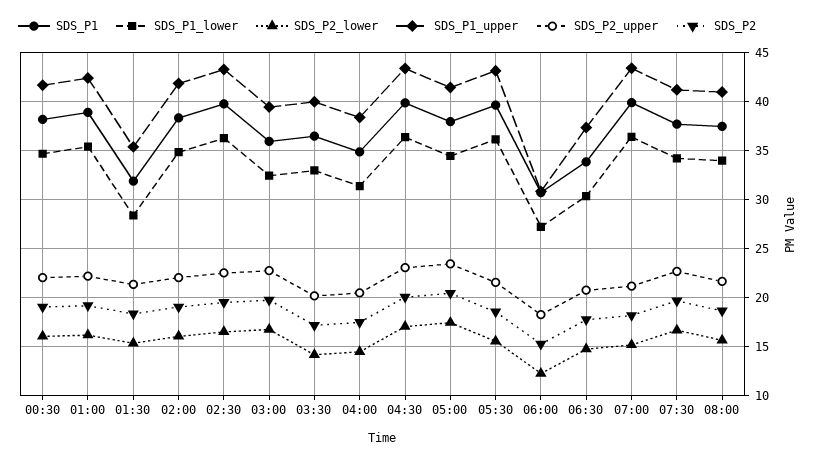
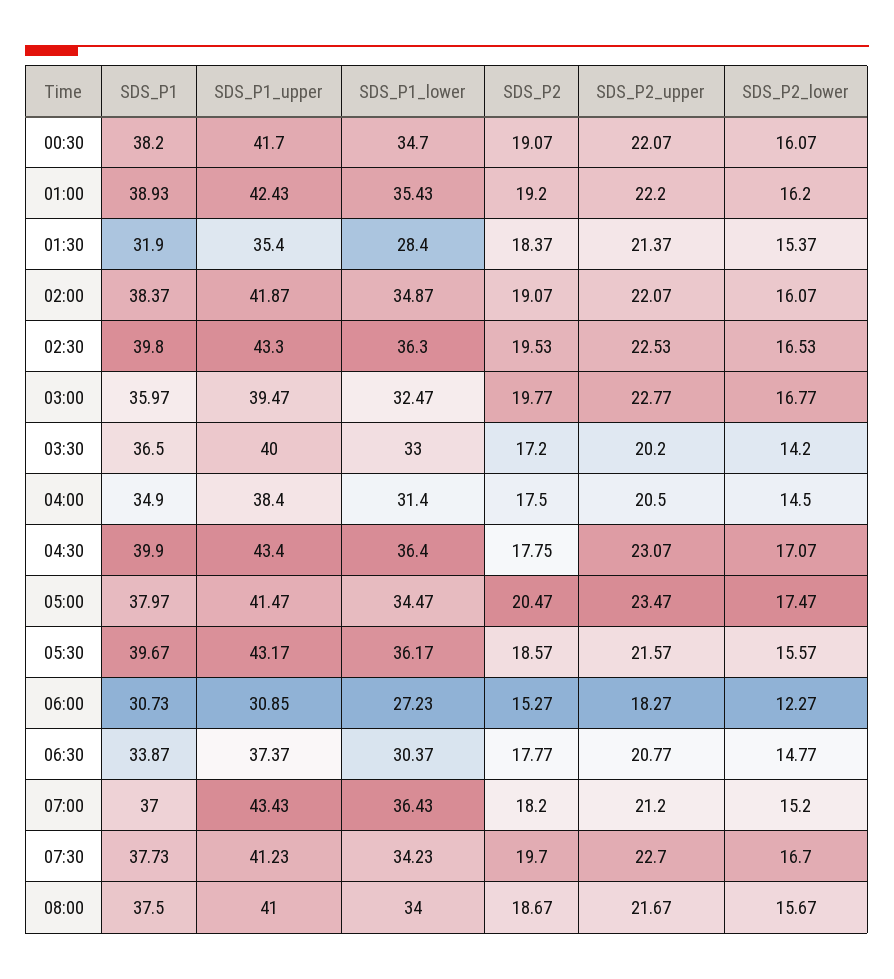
SDS_P2, 04:30: 20 -> 17.75
SDS_P1, 07:00: 40 -> 37

